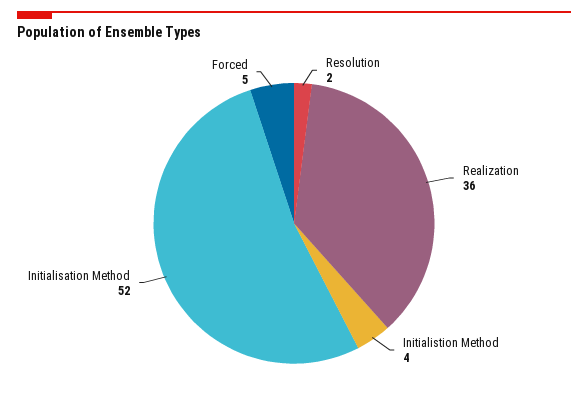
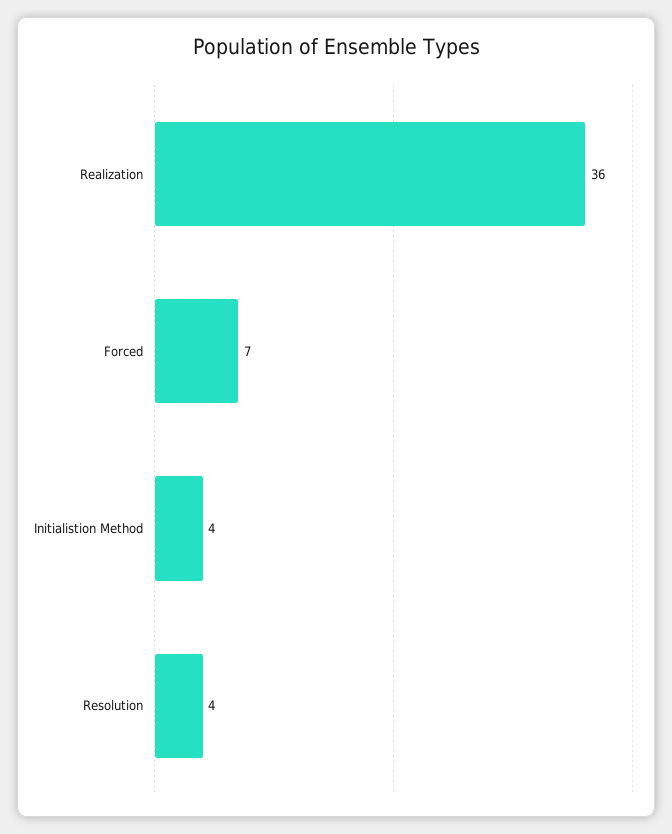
Resolution: 2 -> 4
Initialisation Method: 52 -> none
Forced: 5 -> 7

